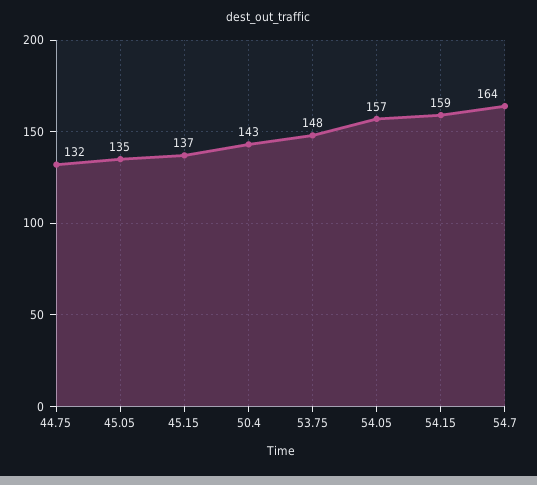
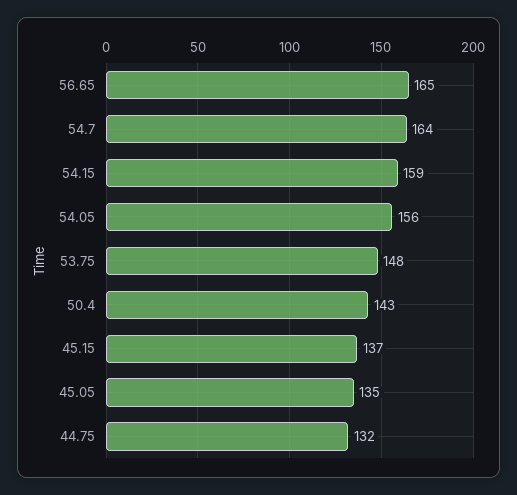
54.05: 157 -> 156
56.65: none -> 165

